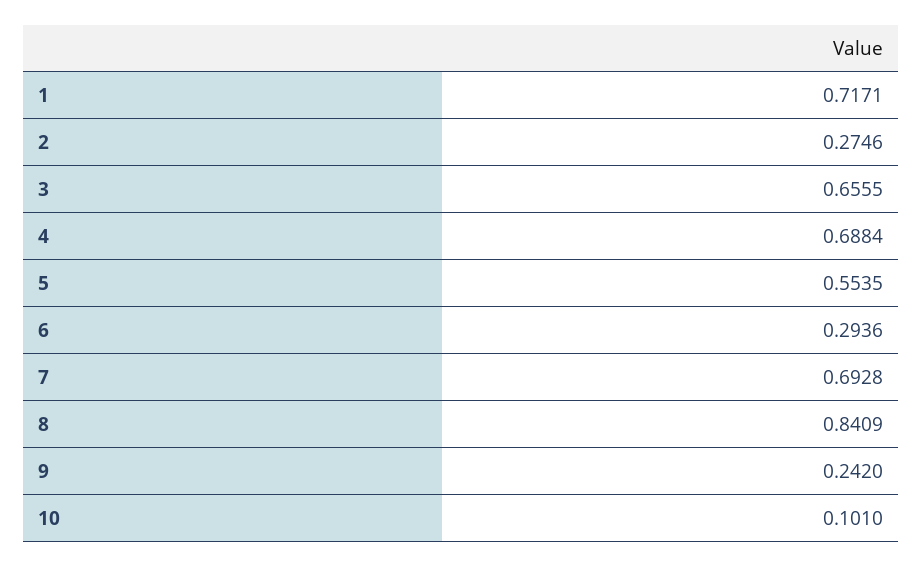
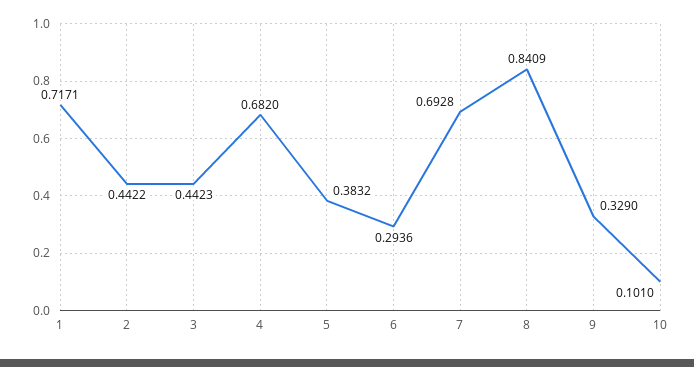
2: 0.2746 -> 0.4422
3: 0.6555 -> 0.4423
4: 0.6884 -> 0.682
5: 0.5535 -> 0.3832
9: 0.242 -> 0.329

